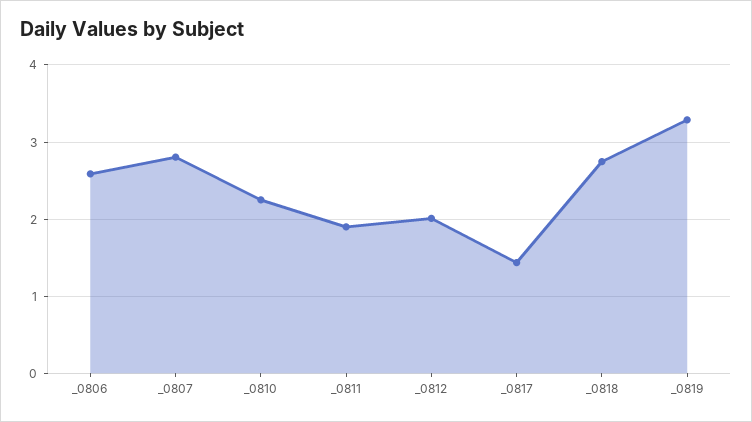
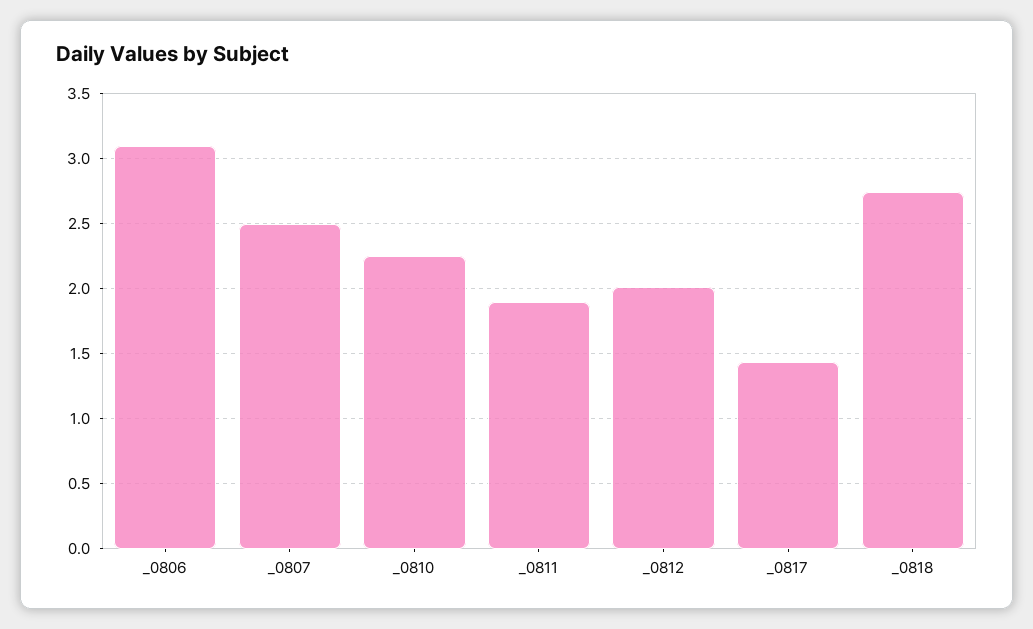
_0806: 2.6 -> 3.1
_0807: 2.8 -> 2.5
_0819: 3.3 -> none

